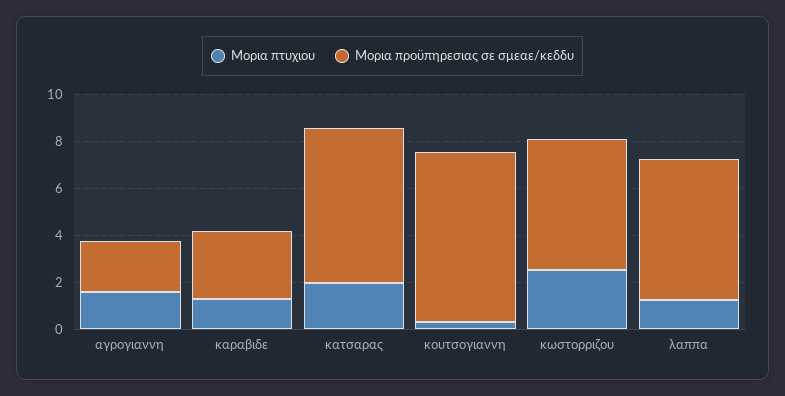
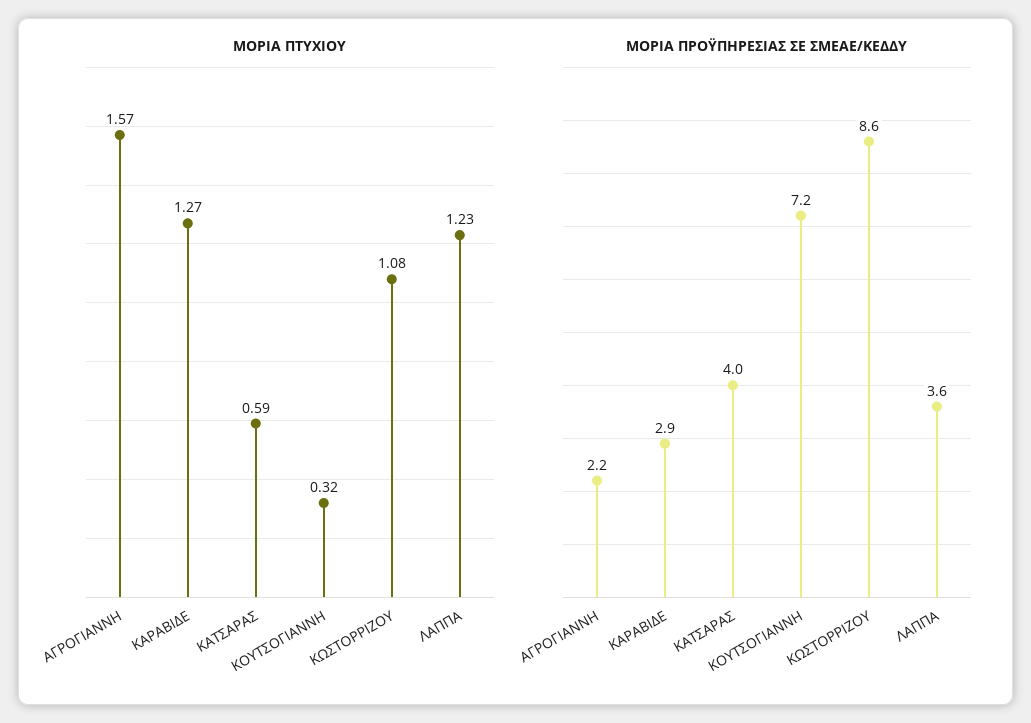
Μορια πτυχιου, κατσαρας: 2 -> 0.59
Μορια προϋπηρεσιας σε σμεαε/κεδδυ, κατσαρας: 6.5 -> 4
Μορια πτυχιου, κωστορριζου: 2.5 -> 1.08
Μορια προϋπηρεσιας σε σμεαε/κεδδυ, κωστορριζου: 5.5 -> 8.6
Μορια προϋπηρεσιας σε σμεαε/κεδδυ, λαππα: 6 -> 3.6

